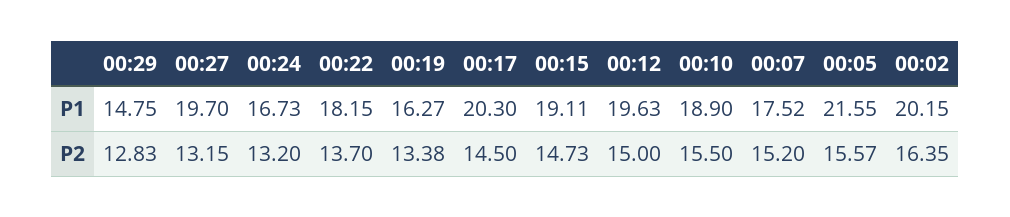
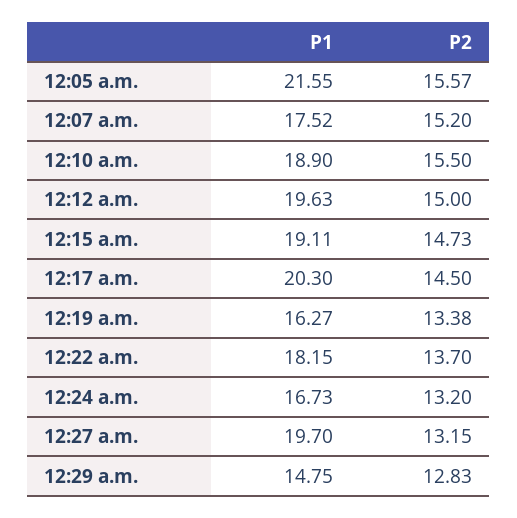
00:02, P1: 20.15 -> none
00:02, P2: 16.35 -> none

